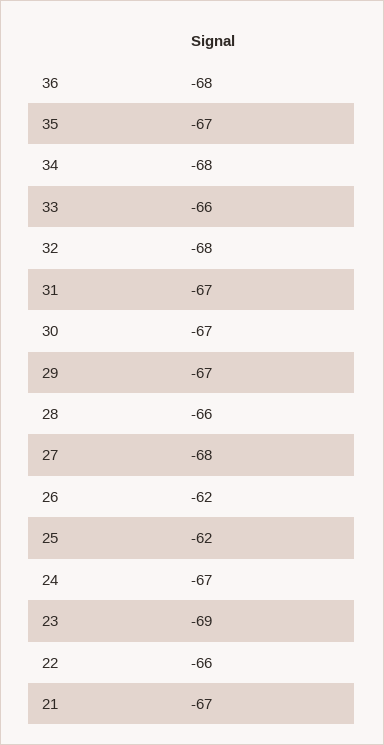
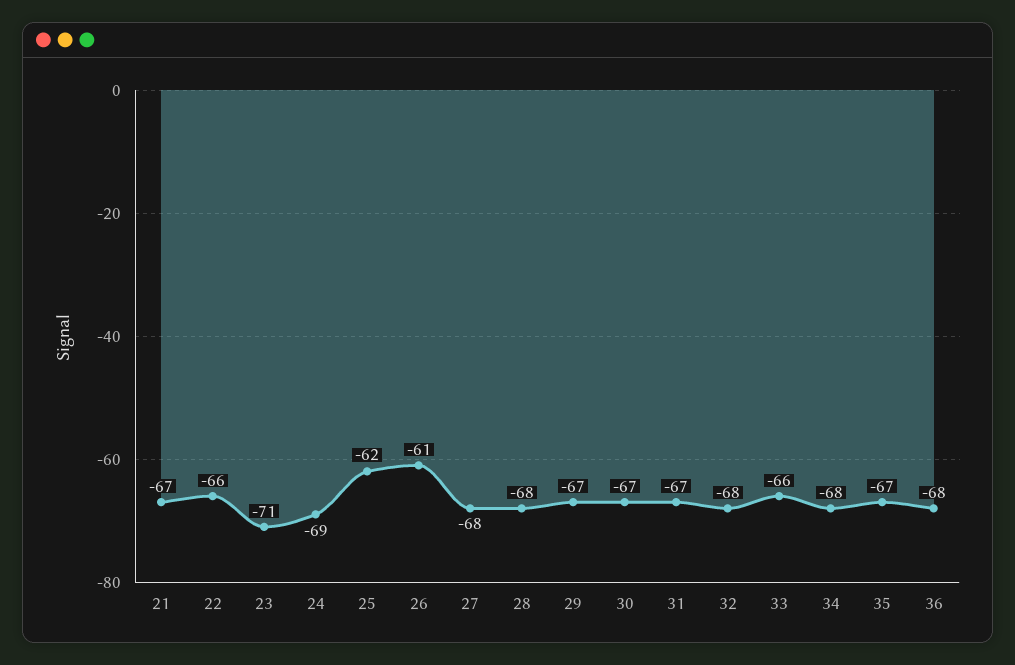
28: -66 -> -68
26: -62 -> -61
24: -67 -> -69
23: -69 -> -71

